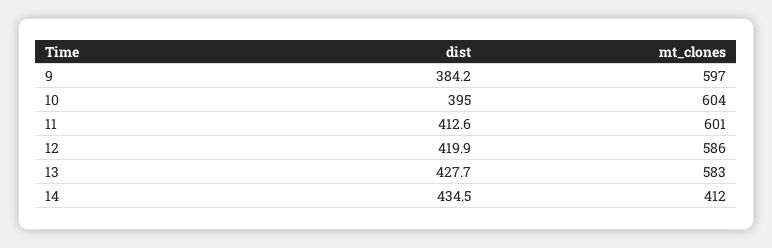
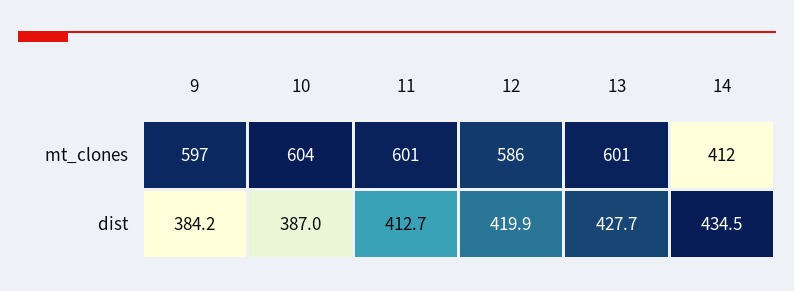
dist, 10: 395 -> 387
dist, 11: 412.6 -> 412.7
mt_clones, 13: 583 -> 601

